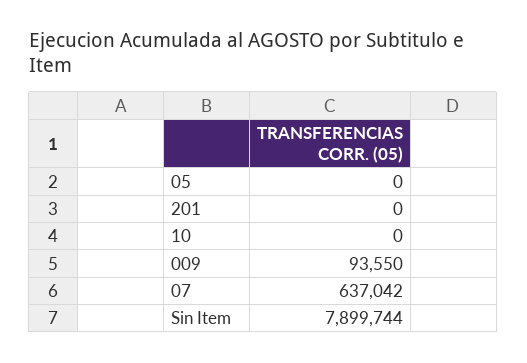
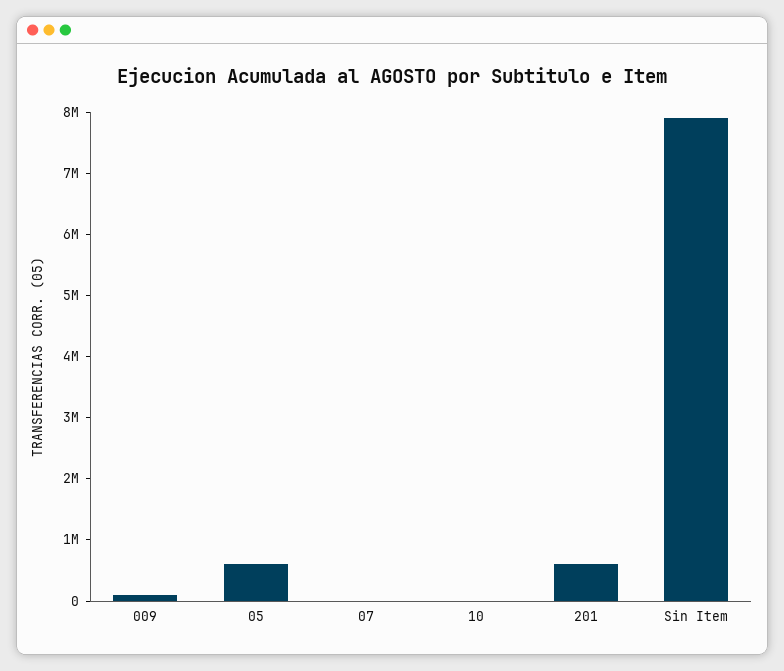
05: 0 -> 600000
201: 0 -> 600000
07: 637042 -> 0

